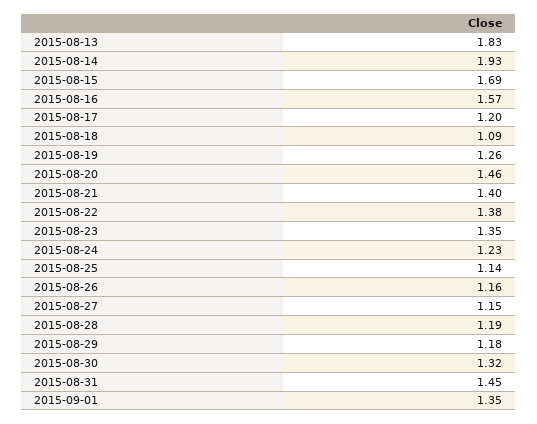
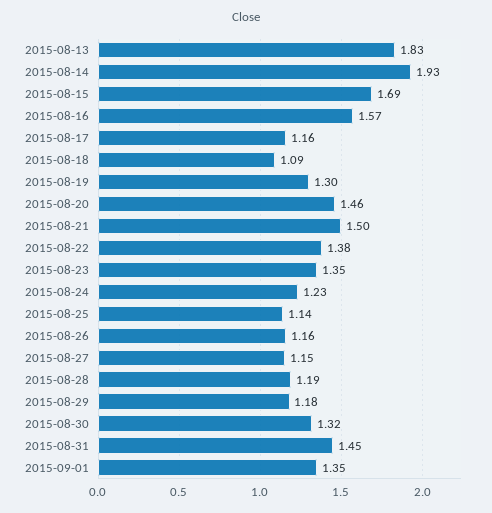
2015-08-17: 1.2 -> 1.16
2015-08-19: 1.26 -> 1.3
2015-08-21: 1.4 -> 1.5

